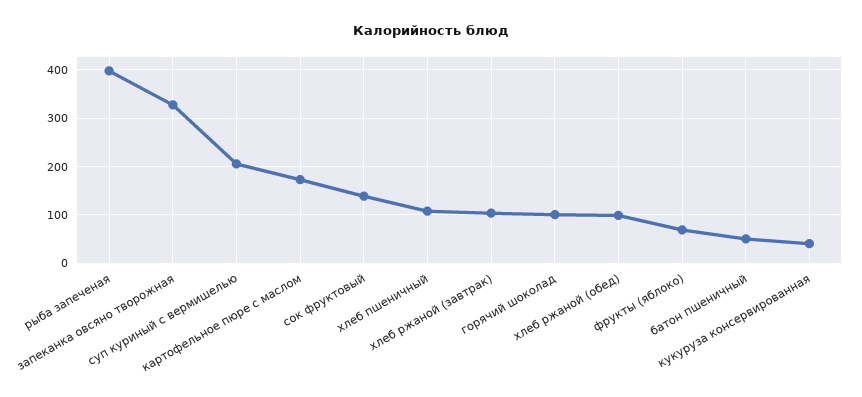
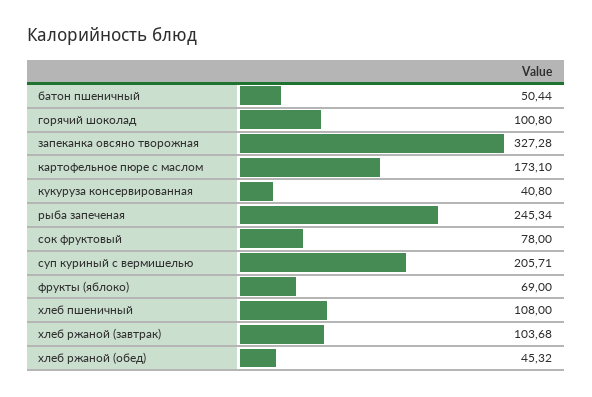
рыба запеченая: 400 -> 245.34
сок фруктовый: 140 -> 78
хлеб ржаной (обед): 100 -> 45.32

